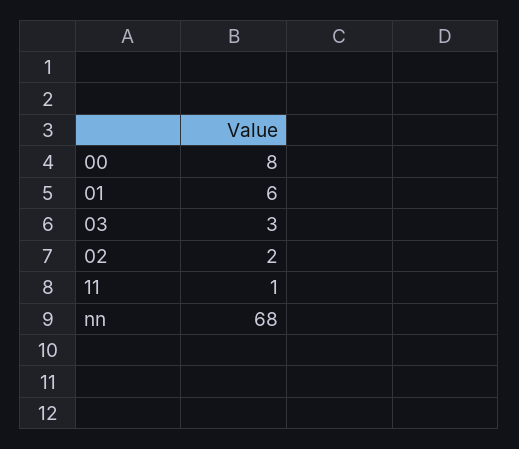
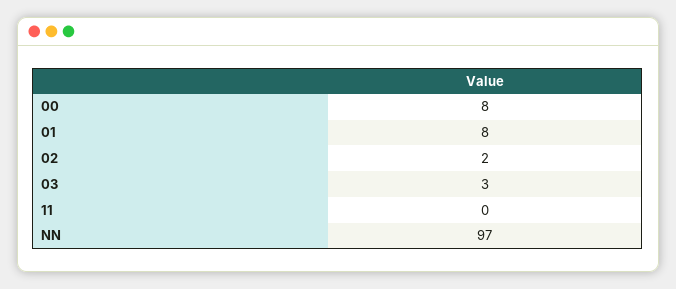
01: 6 -> 8
11: 1 -> 0
nn: 68 -> 97

